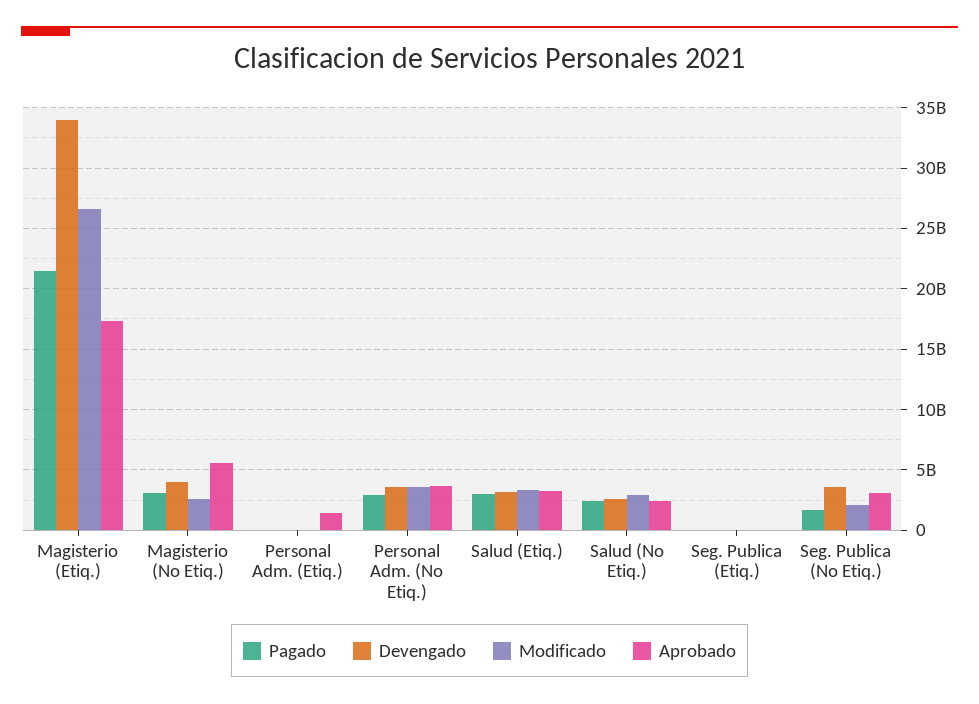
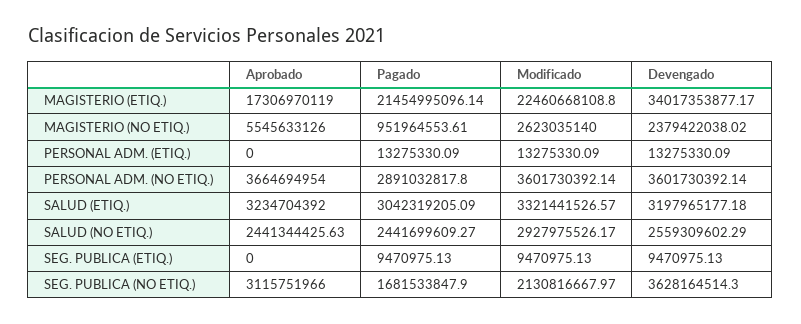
Modificado, Magisterio (Etiq.): 26500000000 -> 22460668108.8
Pagado, Magisterio (No Etiq.): 3000000000 -> 951964553.61
Devengado, Magisterio (No Etiq.): 4000000000 -> 2379422038.02
Aprobado, Personal Adm. (Etiq.): 1500000000 -> 0

